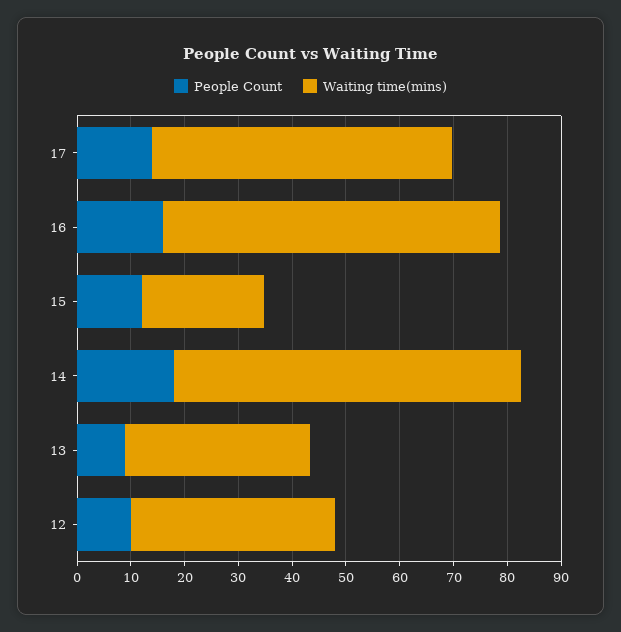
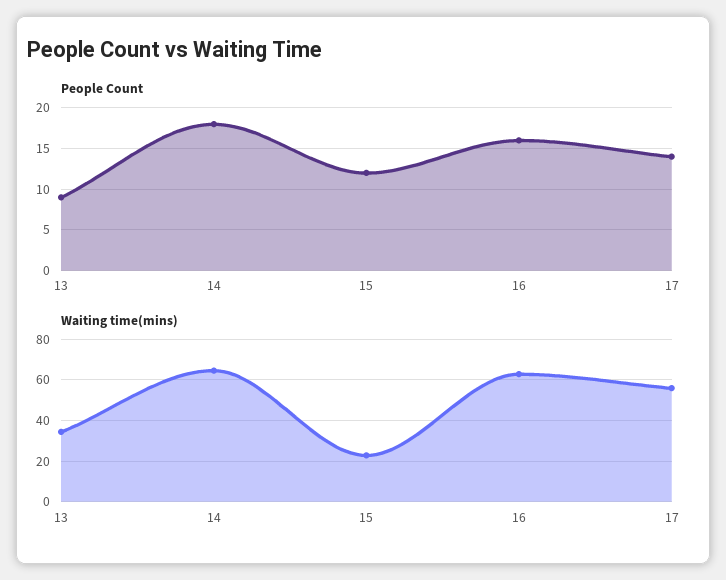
People Count, 12: 10 -> none
Waiting time(mins), 12: 38 -> none

